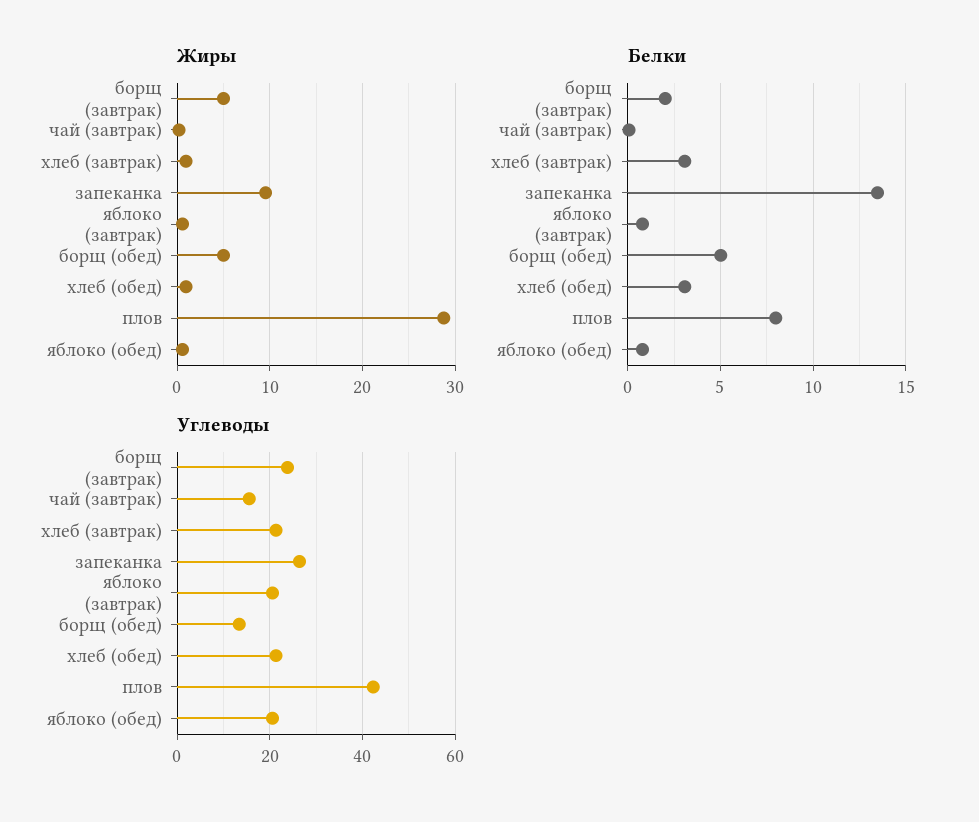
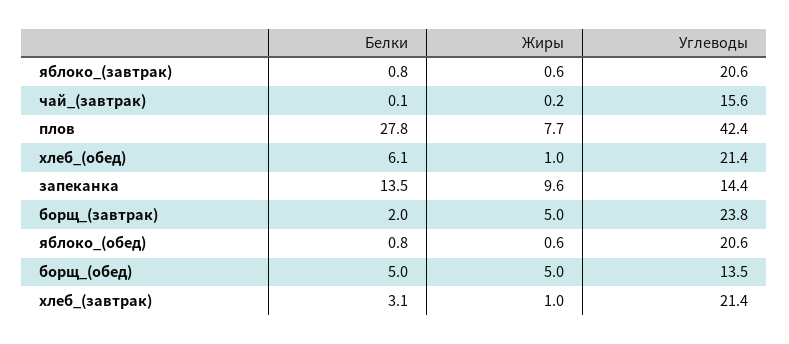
Жиры, плов: 29 -> 7.7
Белки, хлеб (обед): 3 -> 6.1
Белки, плов: 8 -> 27.8
Углеводы, запеканка: 26 -> 14.4

